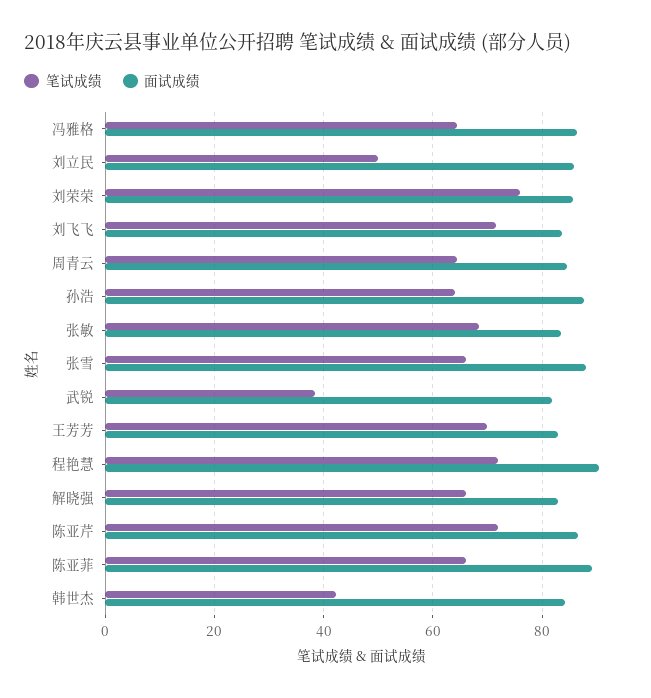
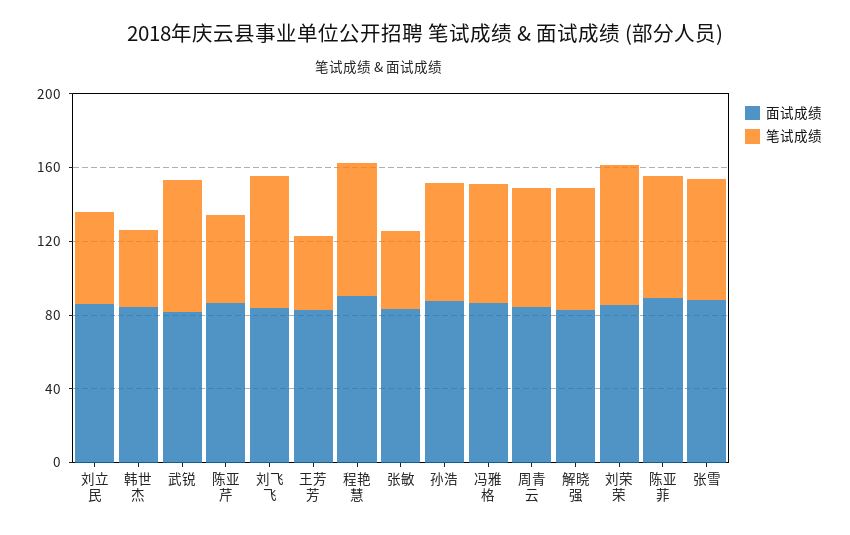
笔试成绩, 张敏: 68 -> 40
笔试成绩, 武锐: 38 -> 70
笔试成绩, 王芳芳: 70 -> 40
笔试成绩, 陈亚芹: 72 -> 50

